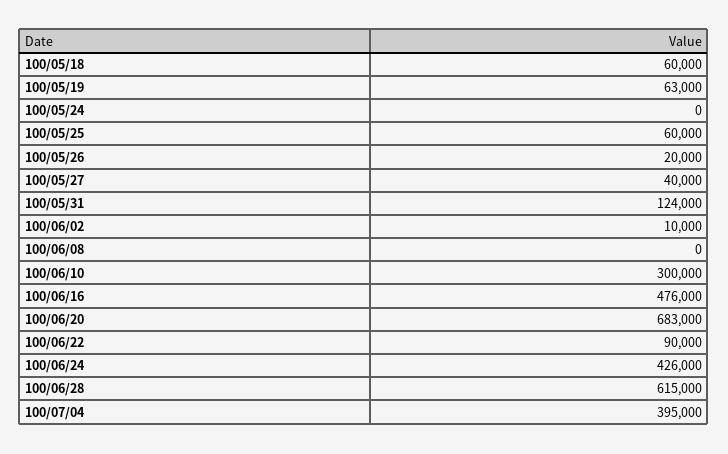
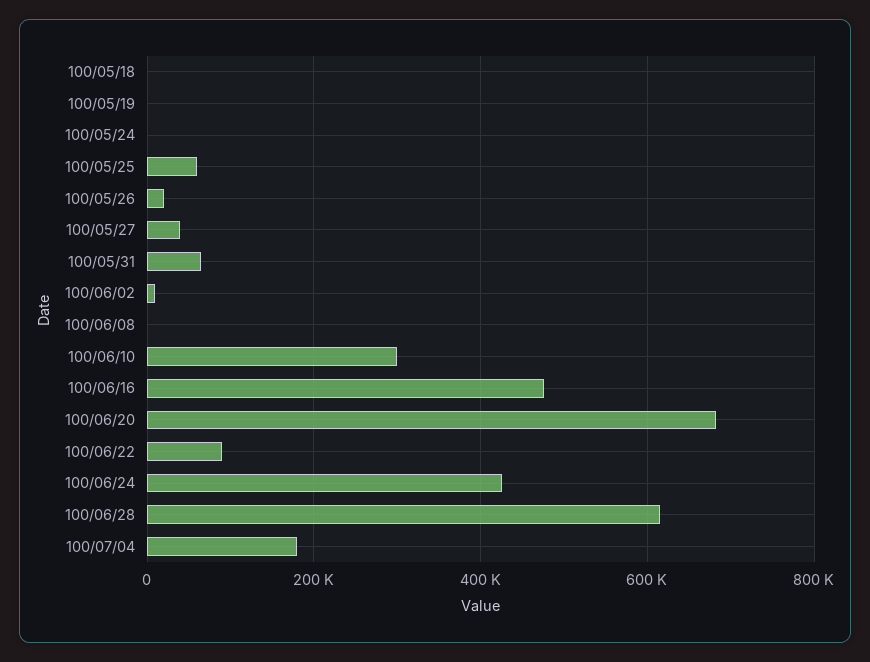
100/05/18: 60000 -> 0
100/05/19: 63000 -> 0
100/05/31: 124000 -> 60000
100/07/04: 395000 -> 180000

